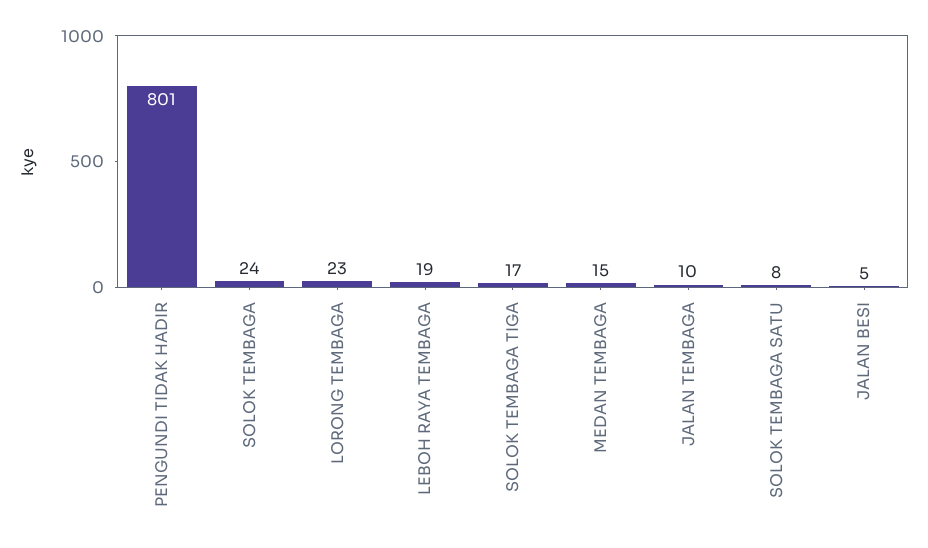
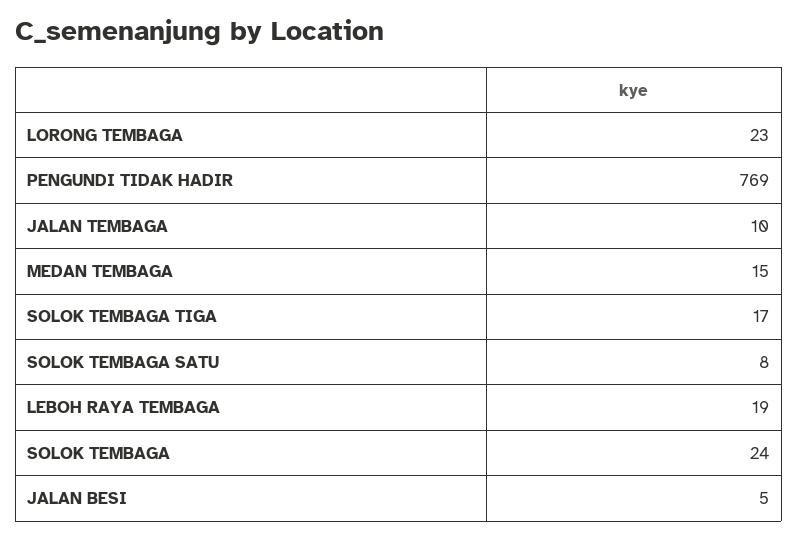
PENGUNDI TIDAK HADIR: 801 -> 769

